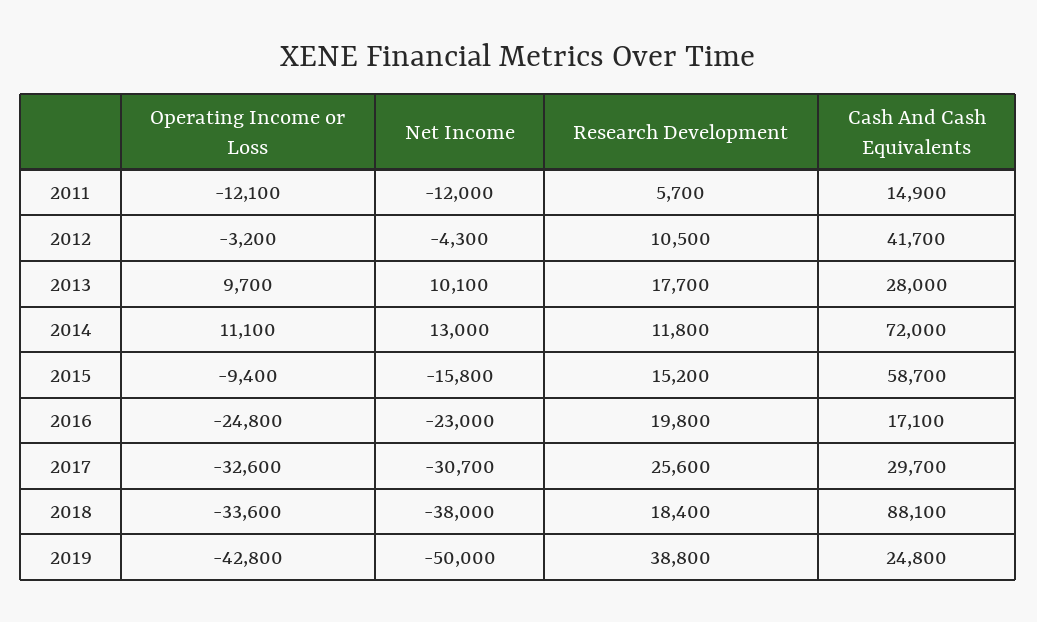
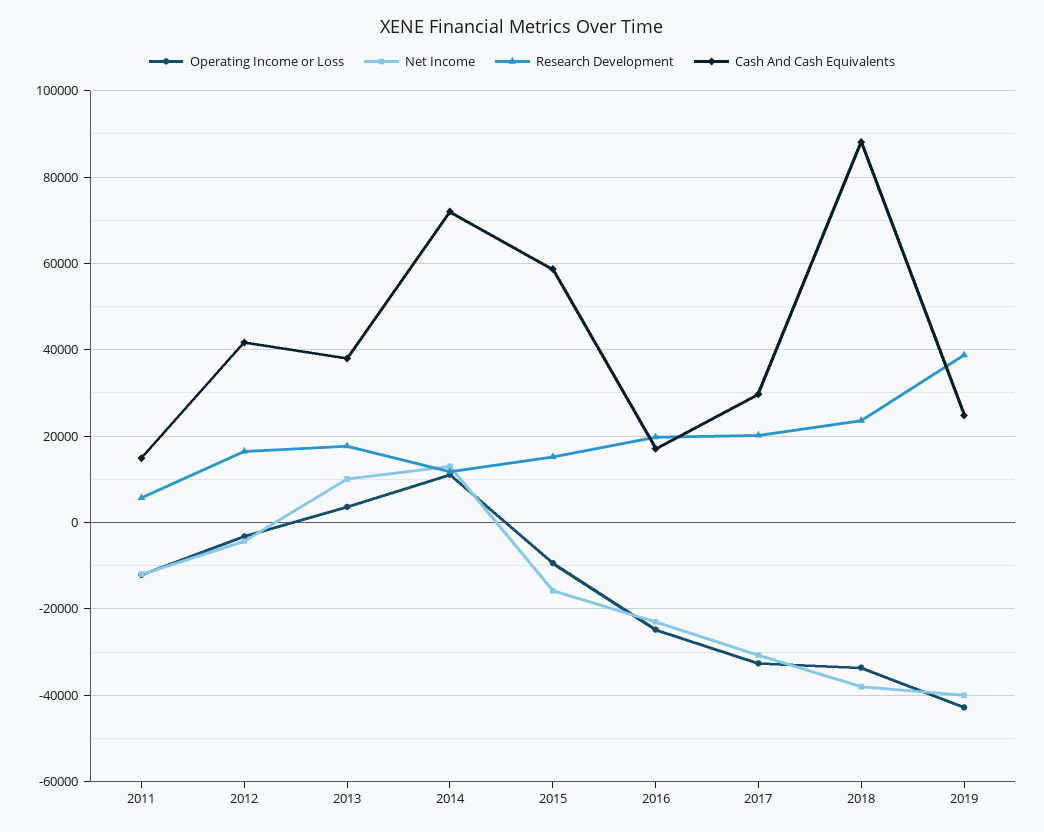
Research Development, 2012: 10500 -> 16000
Operating Income or Loss, 2013: 9700 -> 4000
Cash And Cash Equivalents, 2013: 28000 -> 38000
Research Development, 2017: 25600 -> 20000
Research Development, 2018: 18400 -> 24000
Net Income, 2019: -50000 -> -40000

